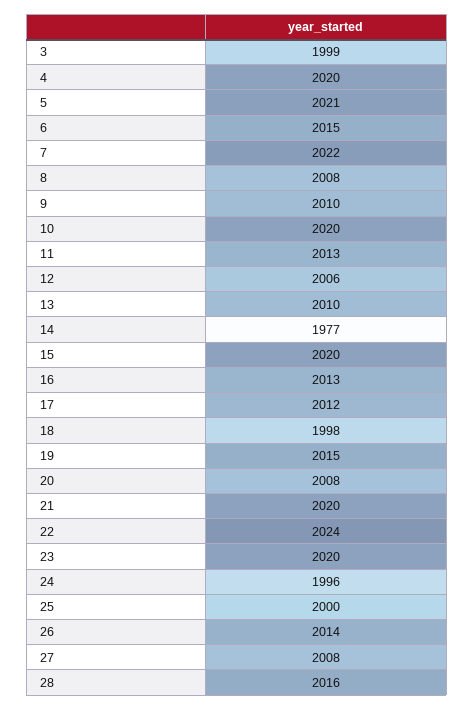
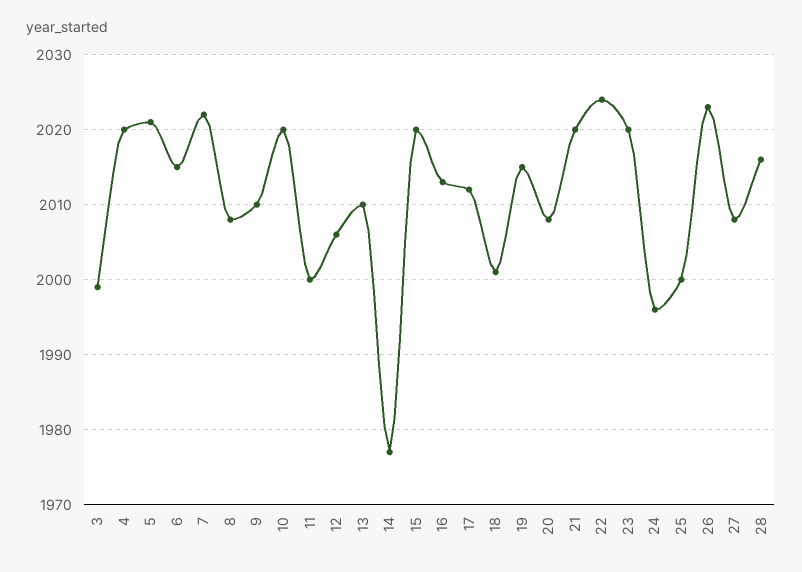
11: 2013 -> 2000
18: 1998 -> 2001
26: 2014 -> 2023

